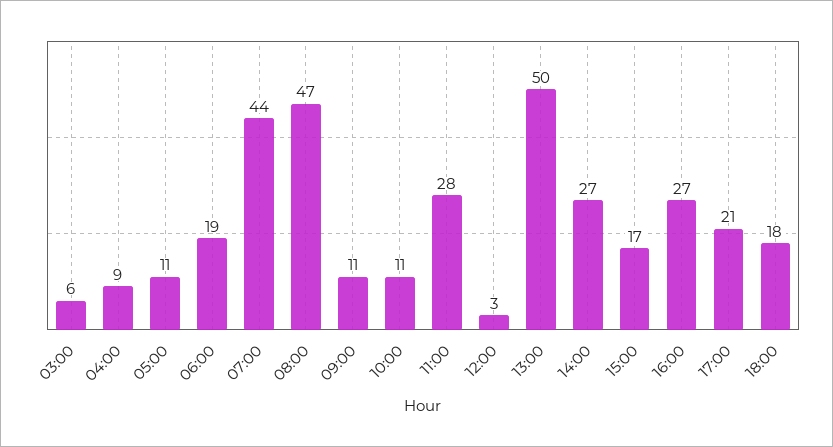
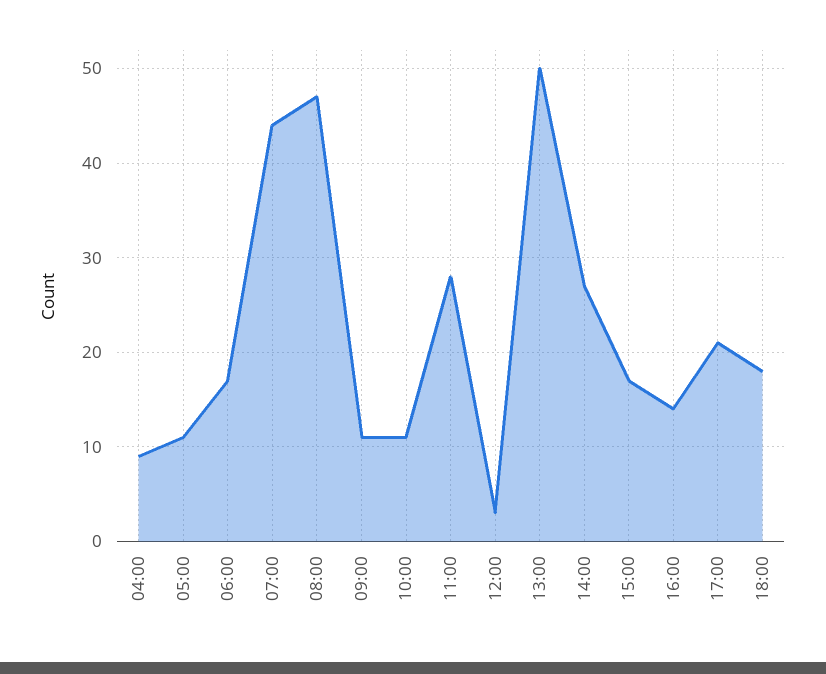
03:00: 6 -> none
06:00: 19 -> 17
16:00: 27 -> 14

